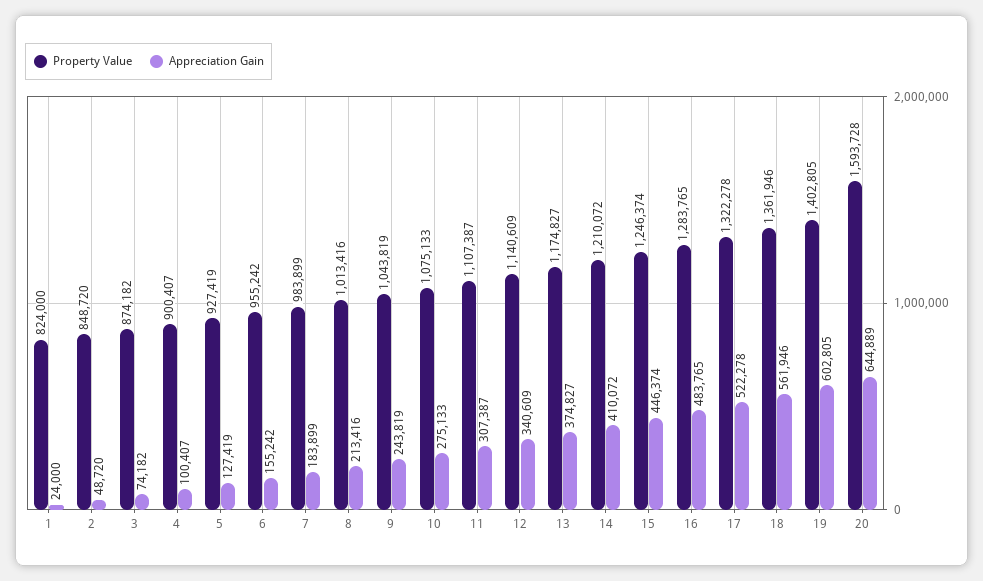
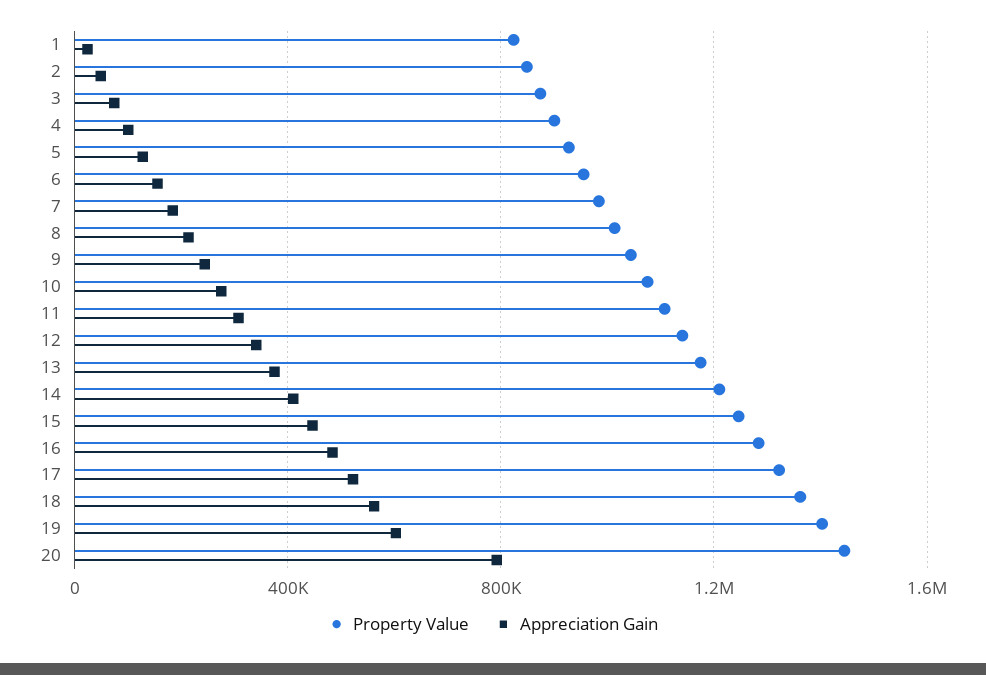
Property Value, 20: 1593728 -> 1450000
Appreciation Gain, 20: 644889 -> 800000

